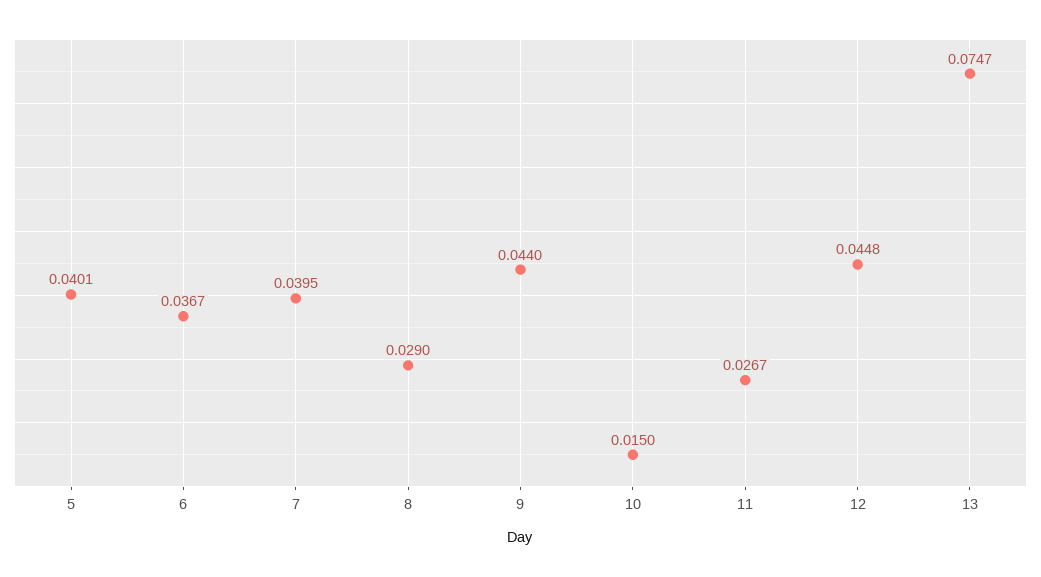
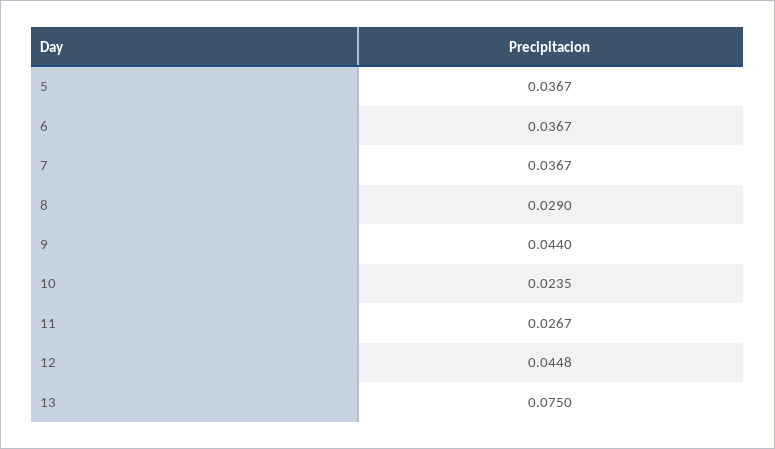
5: 0.0401 -> 0.0367
7: 0.0395 -> 0.0367
10: 0.015 -> 0.0235
13: 0.0747 -> 0.075

